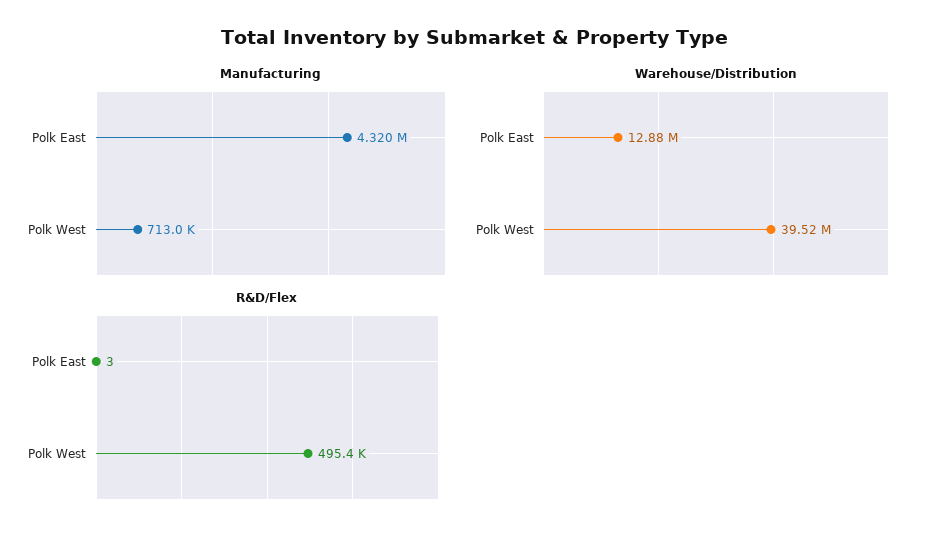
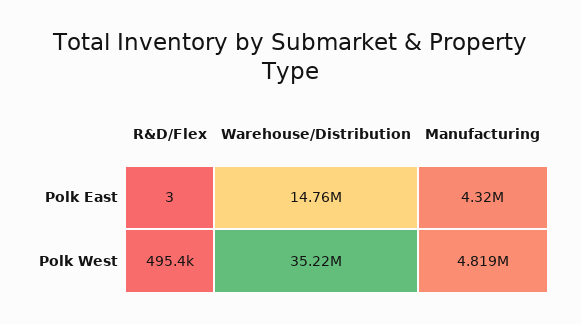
Manufacturing, Polk West: 713000 -> 4819000
Warehouse/Distribution, Polk East: 12880000 -> 14760000
Warehouse/Distribution, Polk West: 39520000 -> 35220000

